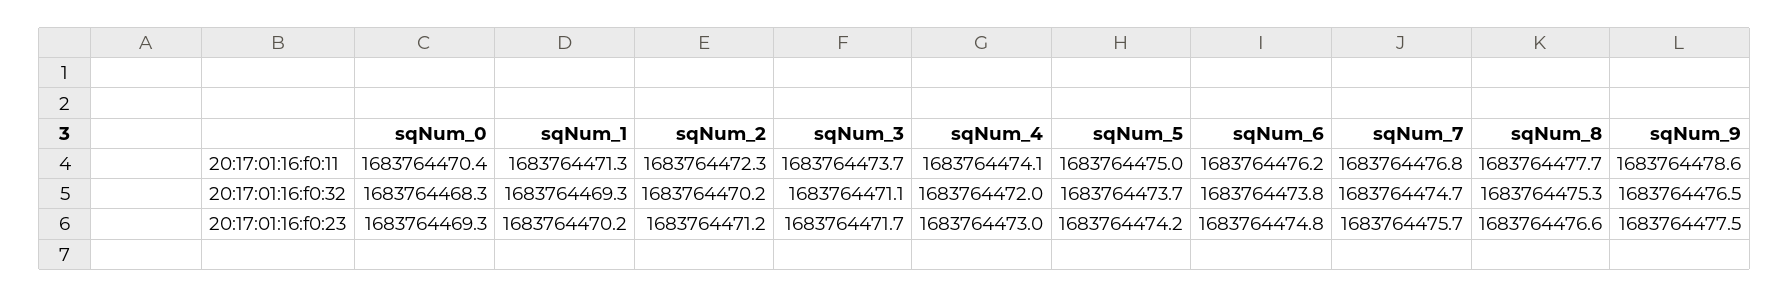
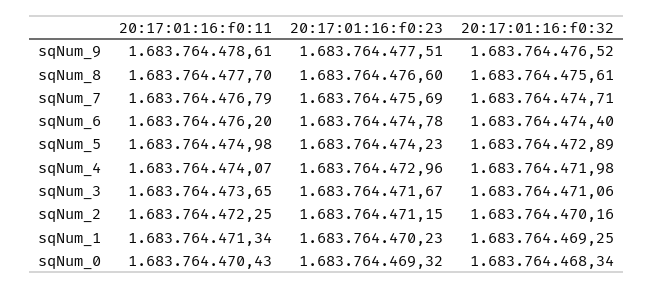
sqNum_5, 20:17:01:16:f0:32: 1683764473.7 -> 1683764472.89
sqNum_6, 20:17:01:16:f0:32: 1683764473.8 -> 1683764474.4
sqNum_8, 20:17:01:16:f0:32: 1683764475.3 -> 1683764475.61

